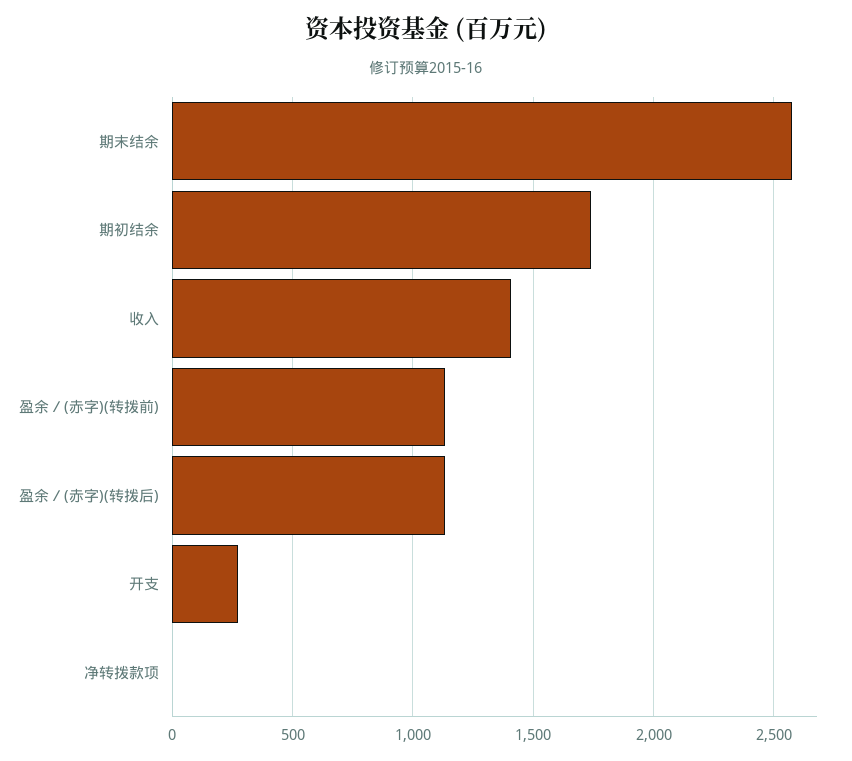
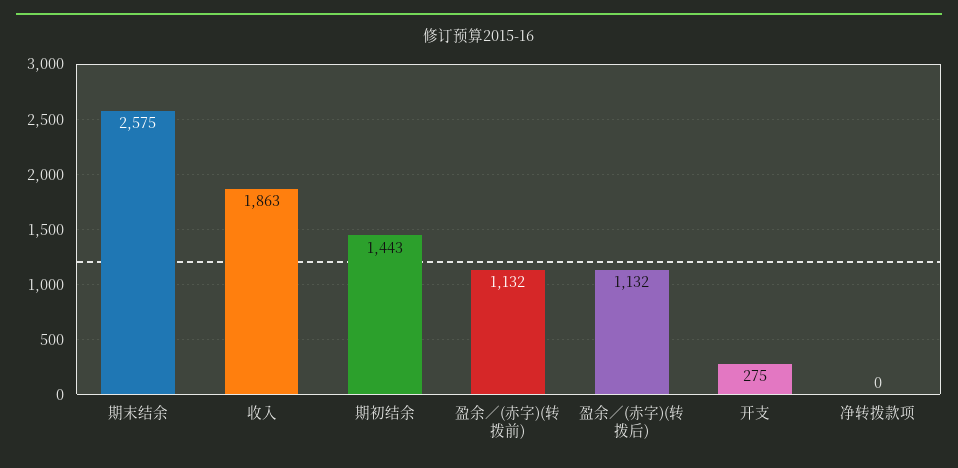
期初结余: 1750 -> 1443
收入: 1400 -> 1863

